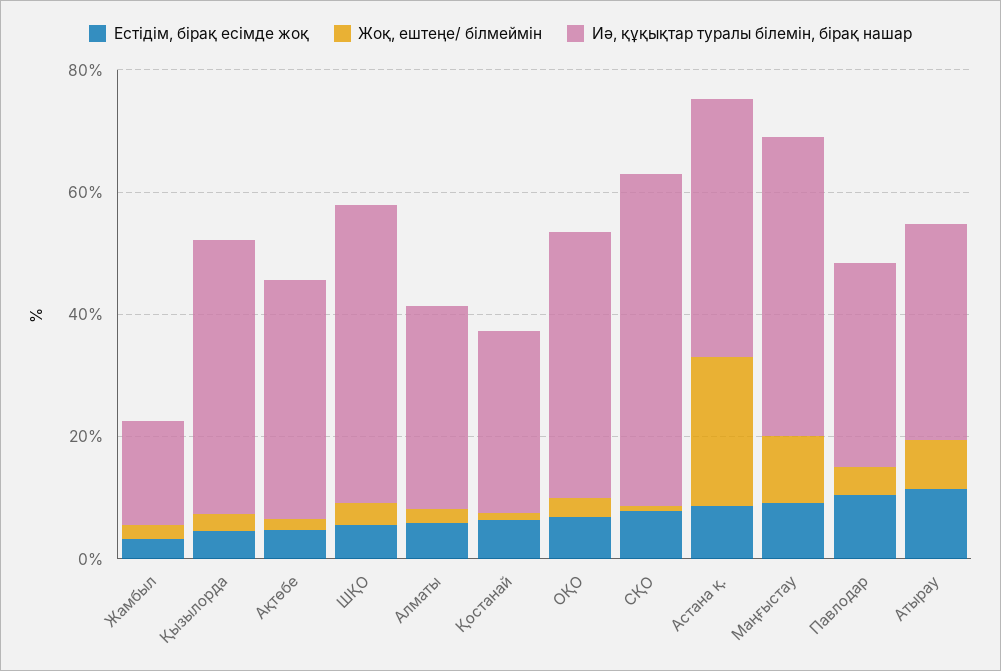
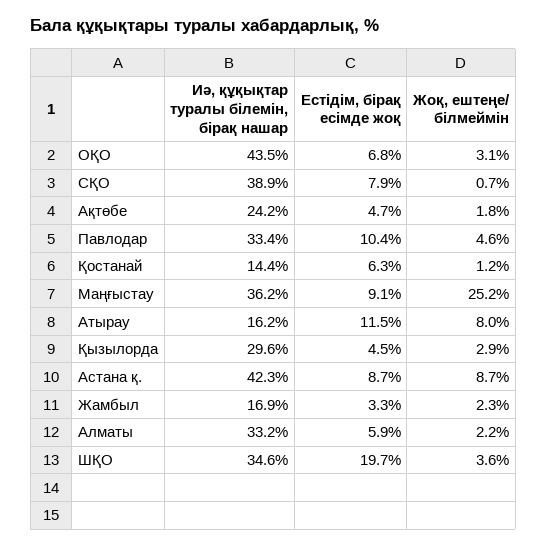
Иә, құқықтар туралы білемін, бірақ нашар, Қызылорда: 45 -> 29.6
Иә, құқықтар туралы білемін, бірақ нашар, Ақтөбе: 40 -> 24.2
Естідім, бірақ есімде жоқ, ШҚО: 5 -> 19.7
Иә, құқықтар туралы білемін, бірақ нашар, ШҚО: 50 -> 34.6
Иә, құқықтар туралы білемін, бірақ нашар, Қостанай: 30 -> 14.4
Иә, құқықтар туралы білемін, бірақ нашар, СҚО: 55 -> 38.9
Жоқ, ештеңе/ білмеймін, Астана қ.: 25 -> 8.7
Жоқ, ештеңе/ білмеймін, Маңғыстау: 10 -> 25.2
Иә, құқықтар туралы білемін, бірақ нашар, Маңғыстау: 50 -> 36.2
Иә, құқықтар туралы білемін, бірақ нашар, Атырау: 35 -> 16.2

